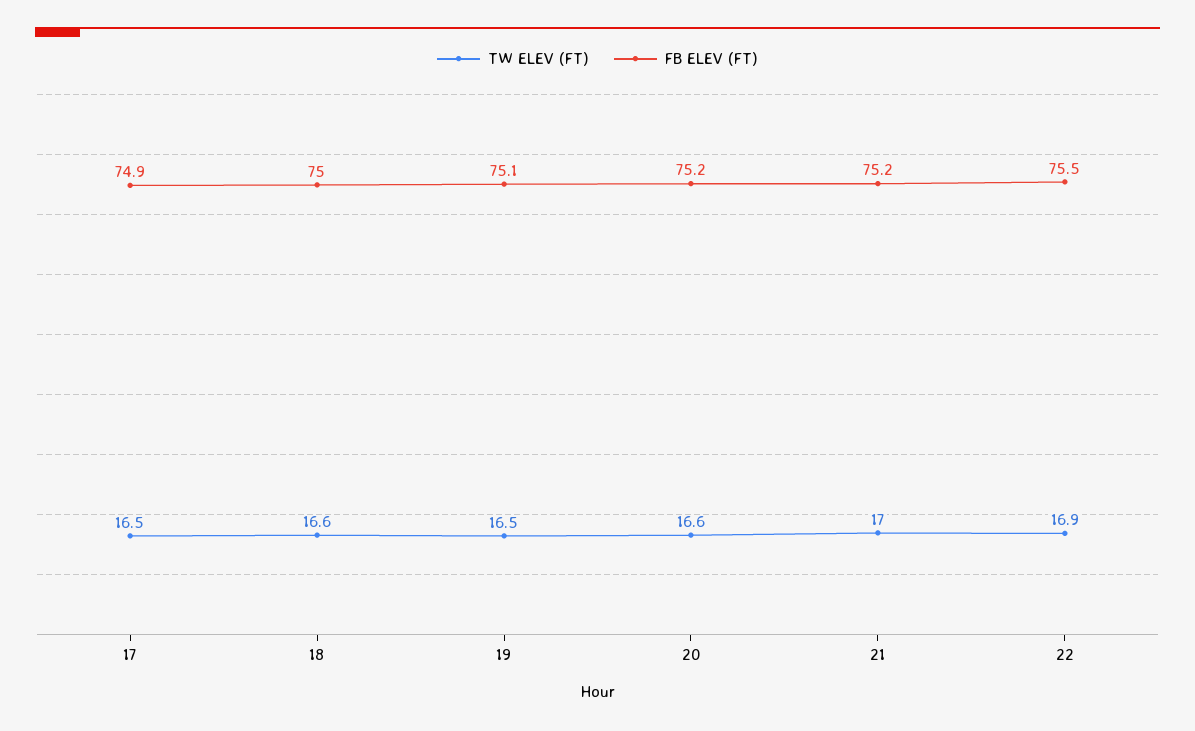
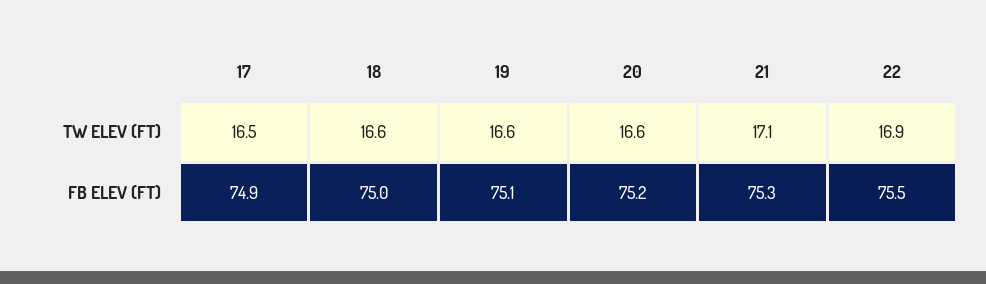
TW ELEV (FT), 19: 16.5 -> 16.6
TW ELEV (FT), 21: 17 -> 17.1
FB ELEV (FT), 21: 75.2 -> 75.3

